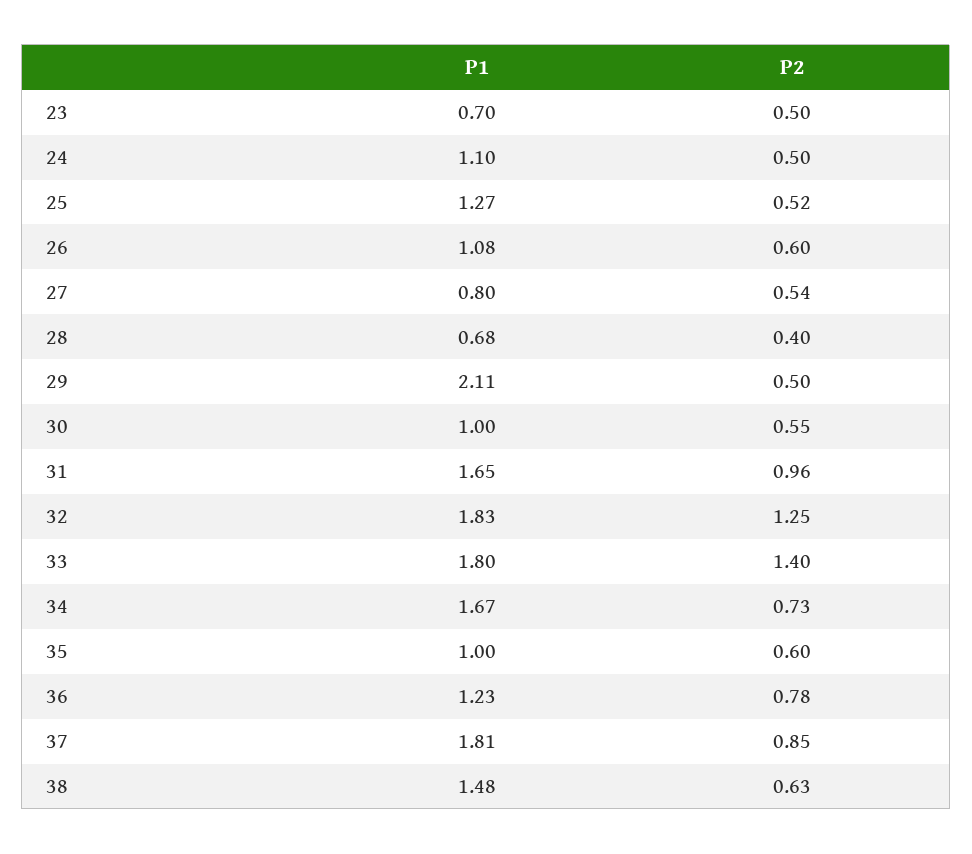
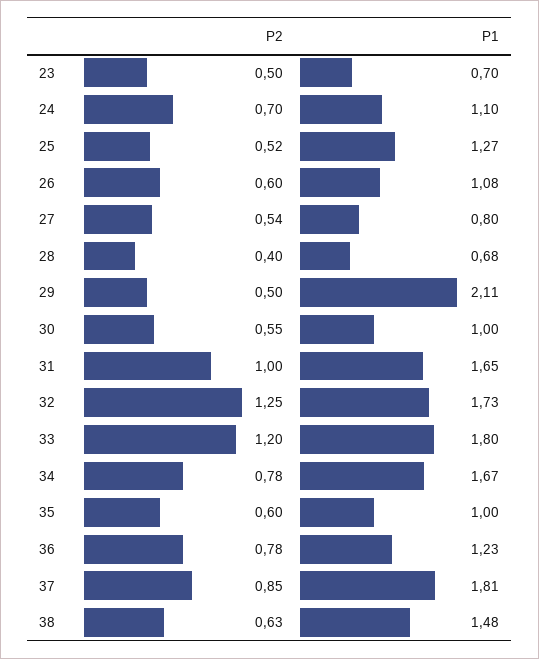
P2, 24: 0.5 -> 0.7
P2, 31: 0.96 -> 1
P1, 32: 1.83 -> 1.73
P2, 33: 1.4 -> 1.2
P2, 34: 0.73 -> 0.78

